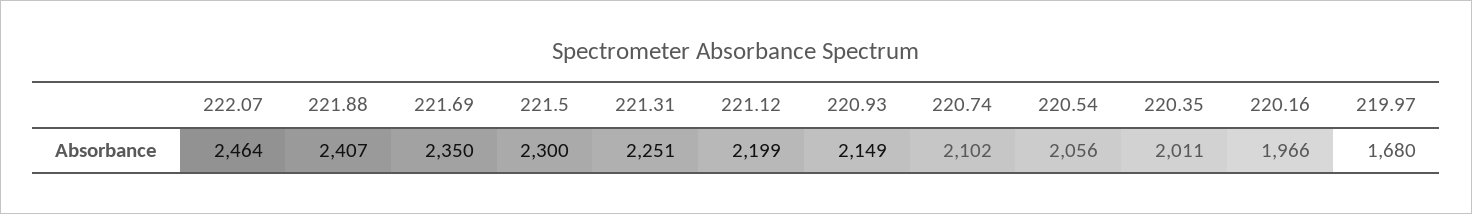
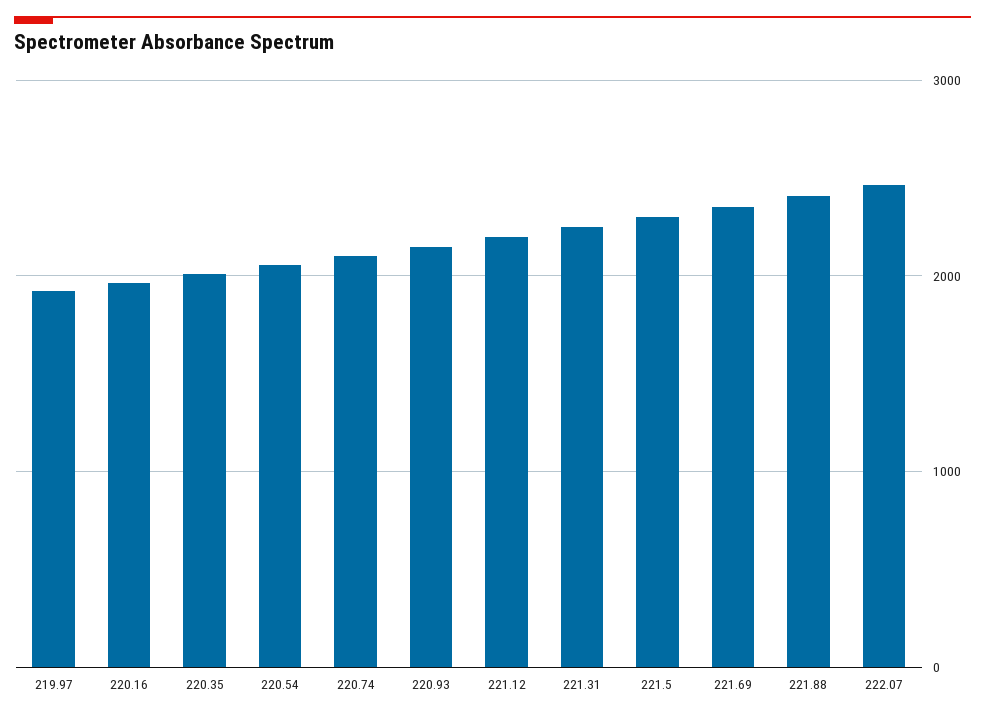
219.97: 1680 -> 1900

